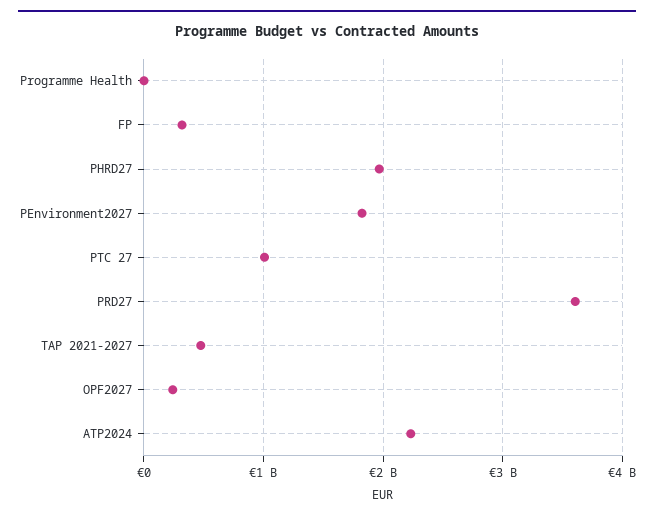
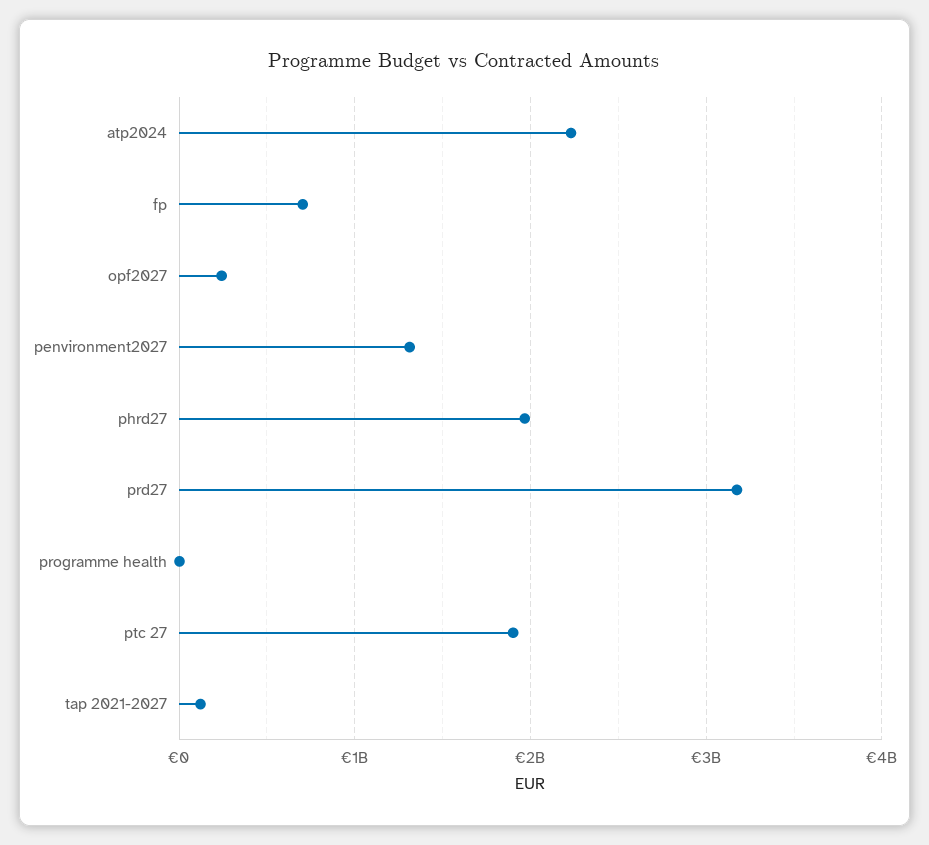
FP: 300000000 -> 700000000
PEnvironment2027: 1800000000 -> 1300000000
PTC 27: 1000000000 -> 1900000000
PRD27: 3600000000 -> 3200000000
TAP 2021-2027: 500000000 -> 100000000

